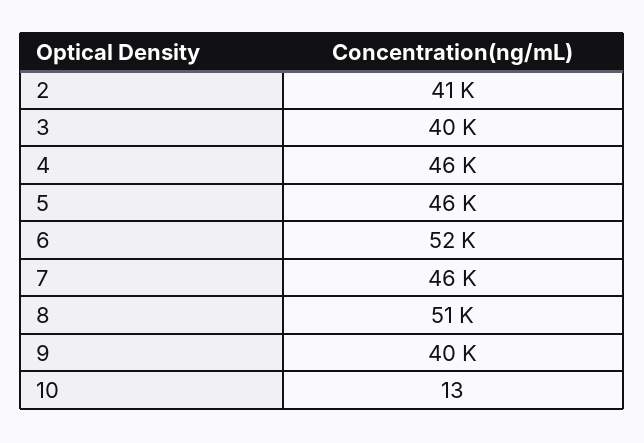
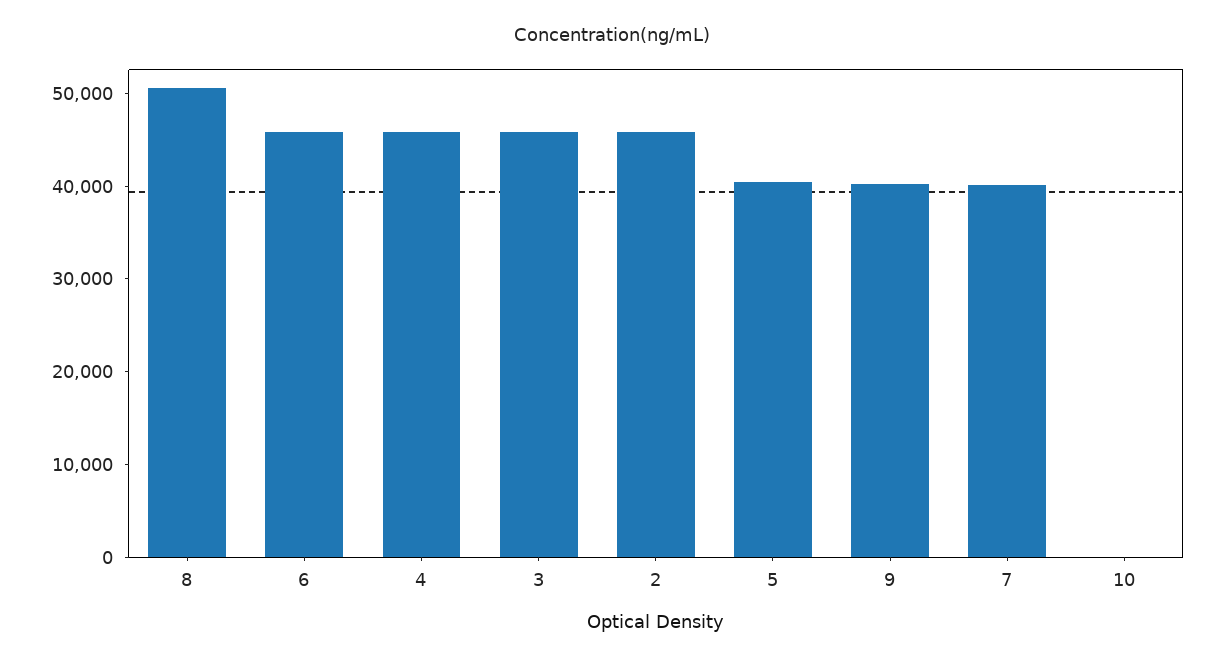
2: 41000 -> 46000
3: 40000 -> 46000
5: 46000 -> 40000
6: 52000 -> 46000
7: 46000 -> 40000

